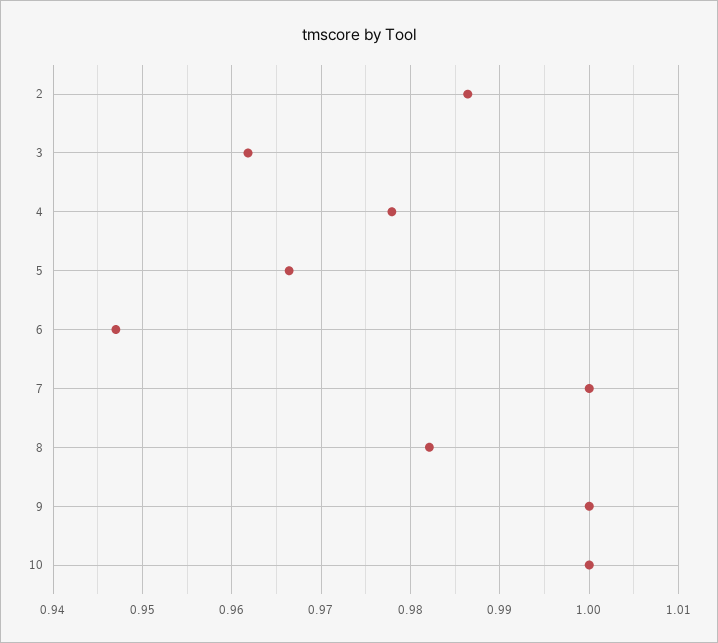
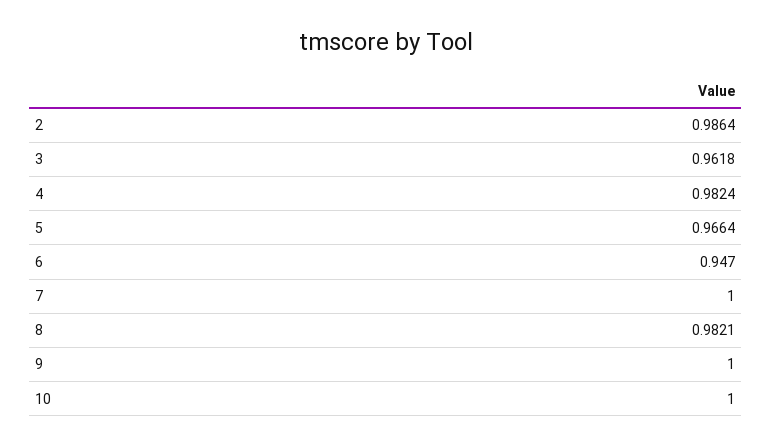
4: 0.978 -> 0.9824

